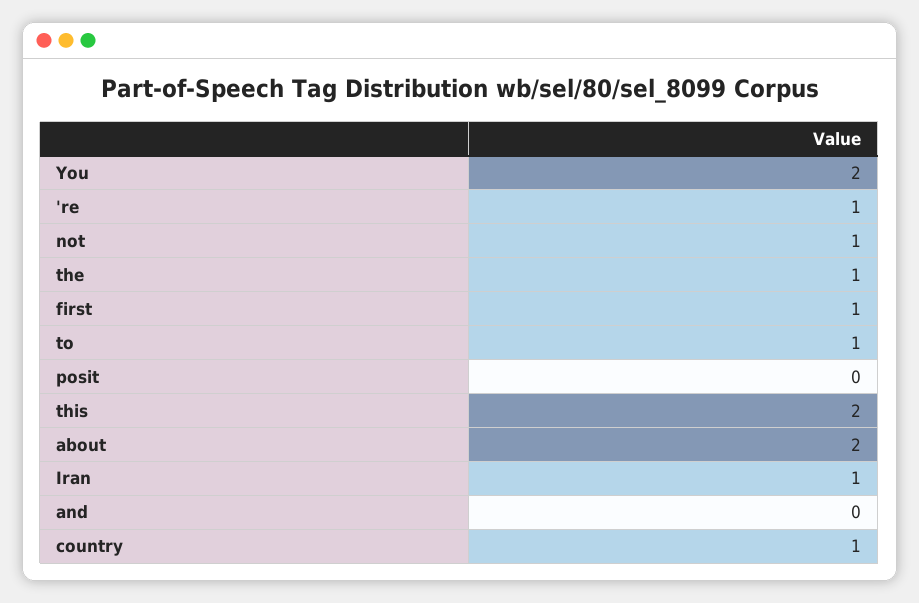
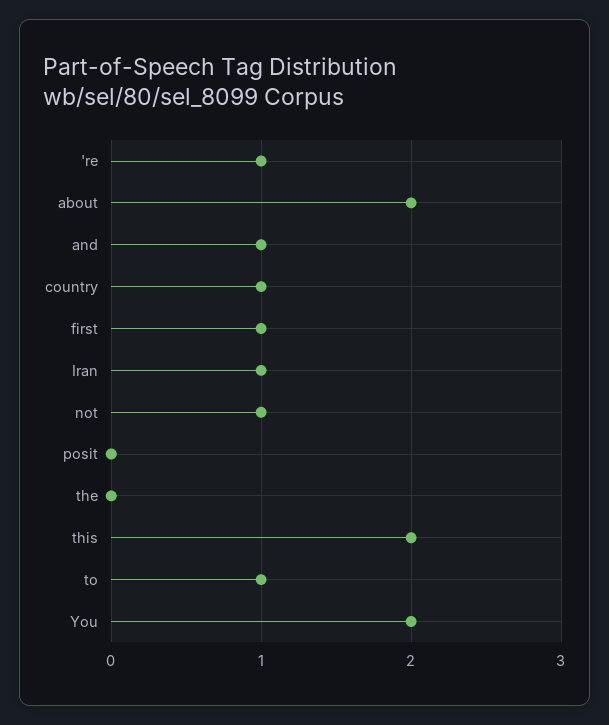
the: 1 -> 0
and: 0 -> 1

